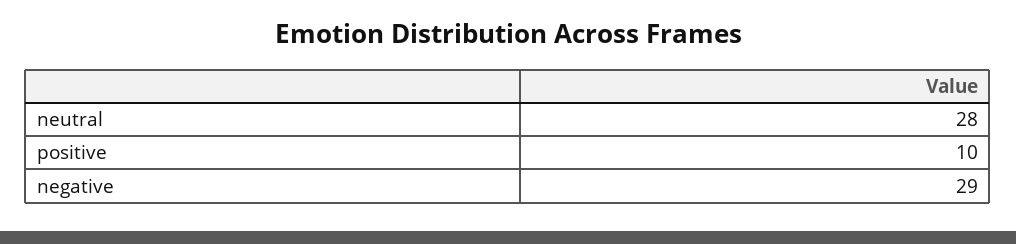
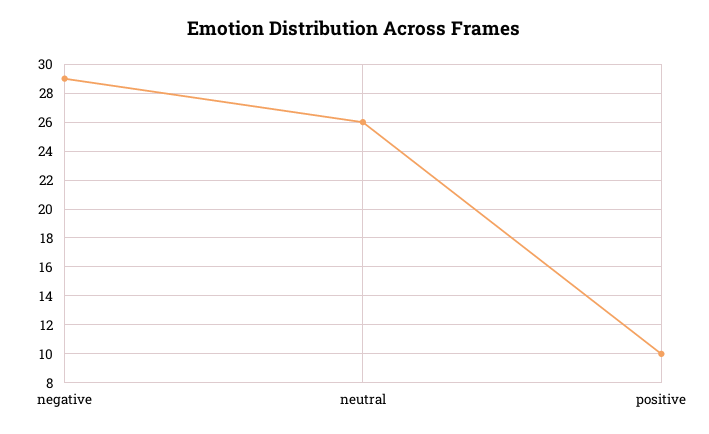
neutral: 28 -> 26

